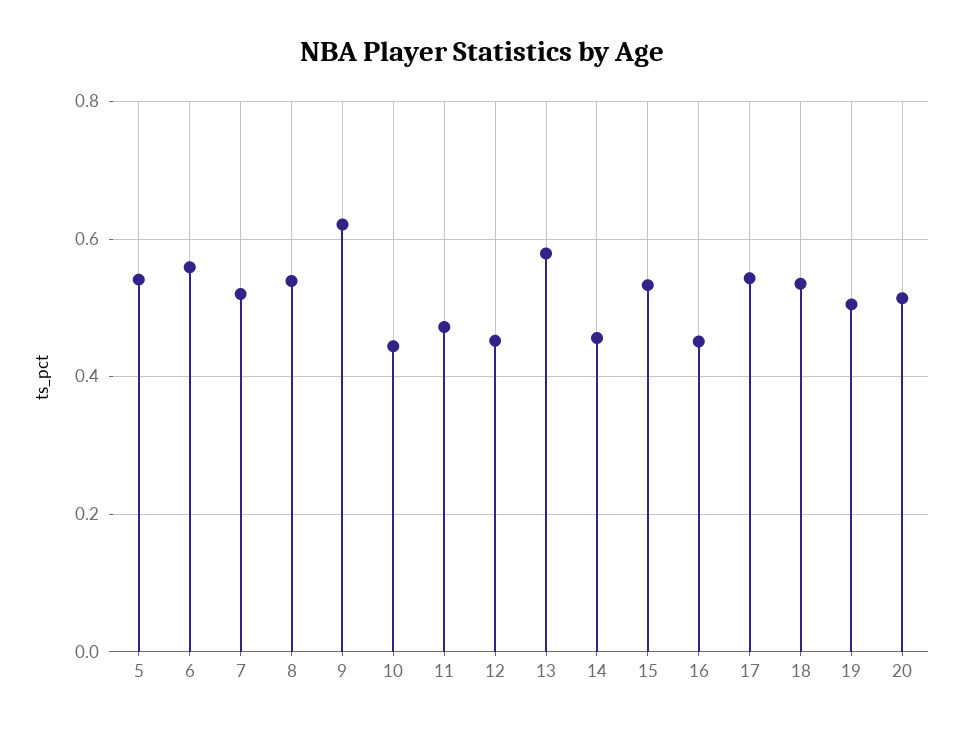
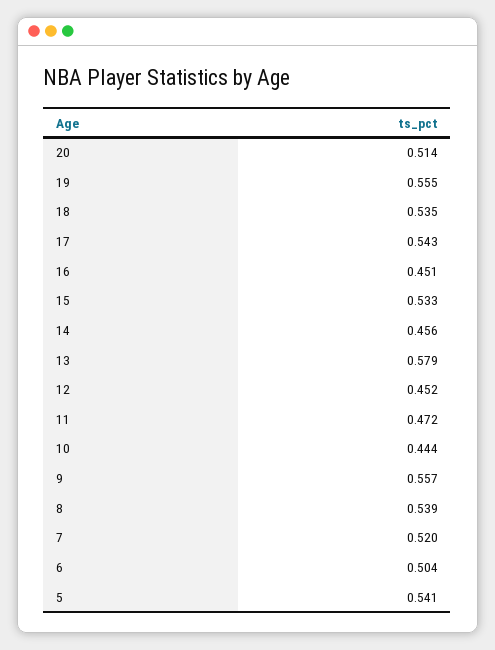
6: 0.56 -> 0.504
9: 0.62 -> 0.557
19: 0.5 -> 0.555

